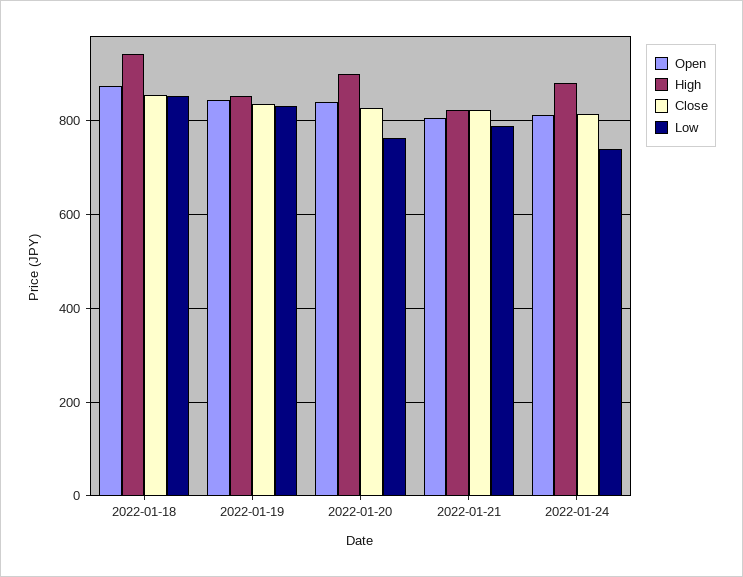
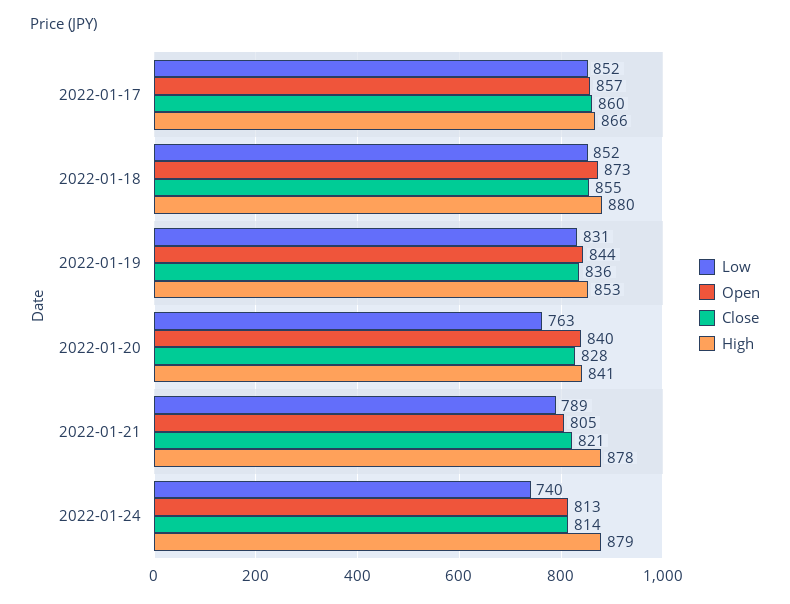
High, 2022-01-18: 940 -> 880
High, 2022-01-20: 900 -> 841
High, 2022-01-21: 820 -> 878
Low, 2022-01-17: none -> 852
Open, 2022-01-17: none -> 857
Close, 2022-01-17: none -> 860
High, 2022-01-17: none -> 866

